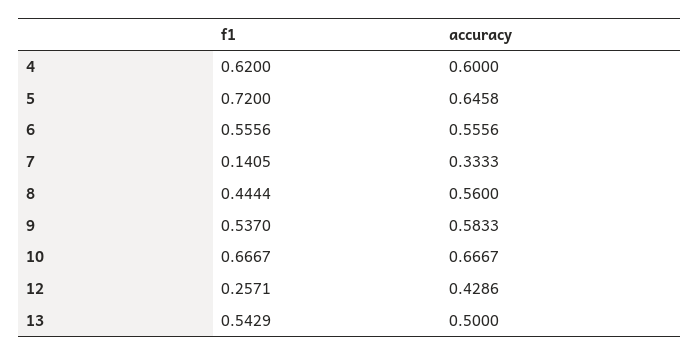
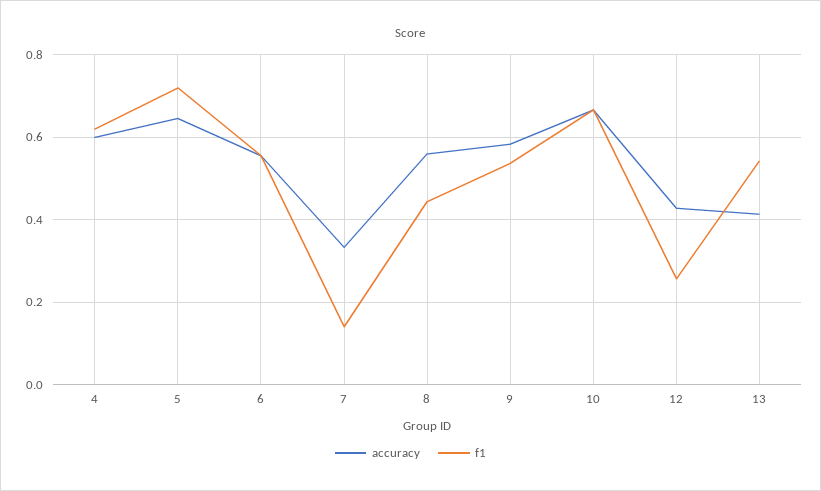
accuracy, 13: 0.5 -> 0.42

